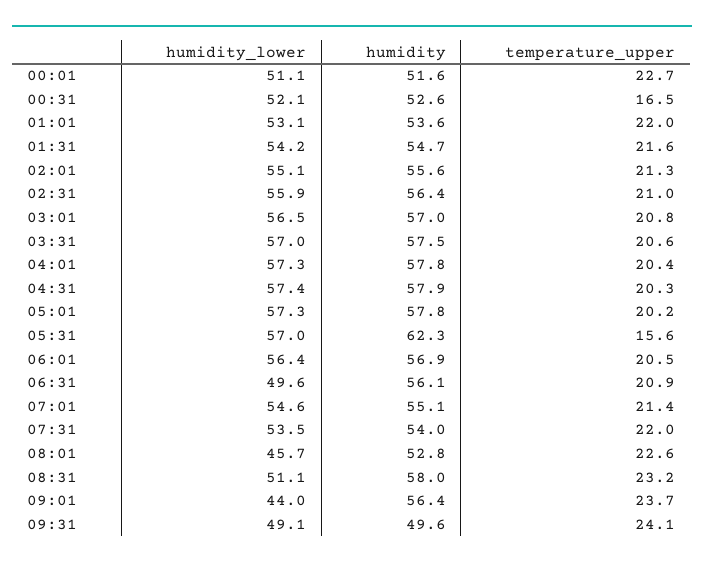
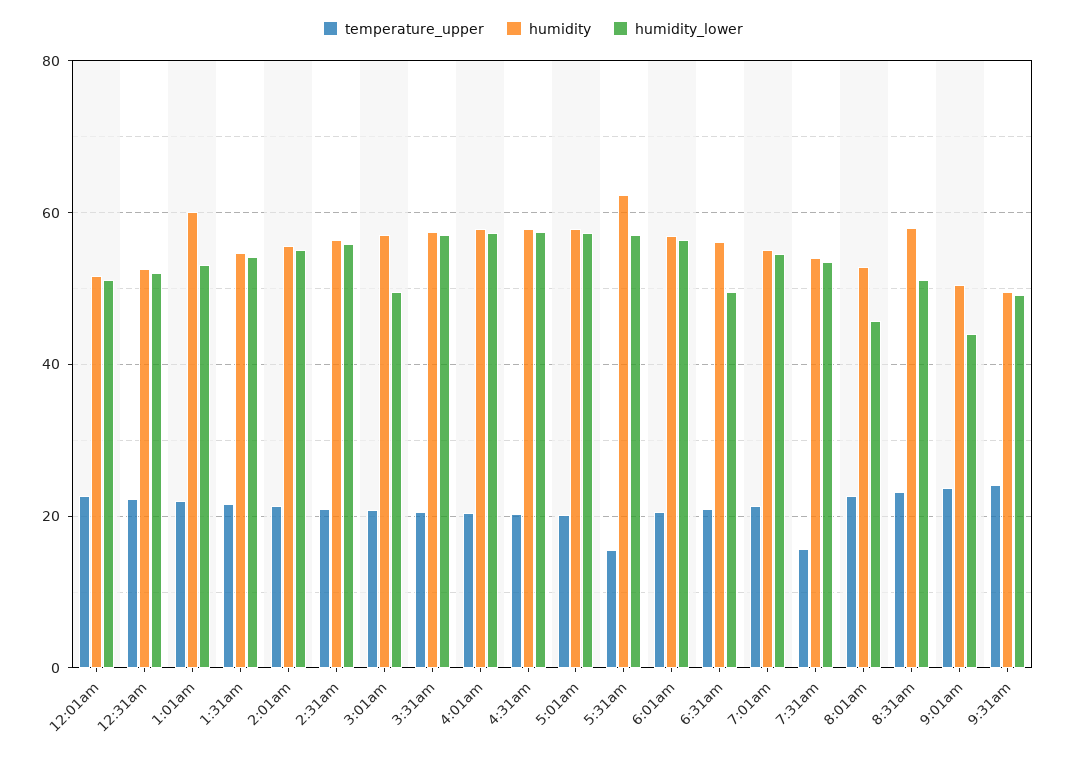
temperature_upper, 00:31: 16.5 -> 22
humidity, 01:01: 53.6 -> 60
humidity_lower, 03:01: 56.5 -> 50
temperature_upper, 07:31: 22 -> 16
humidity, 09:01: 56.4 -> 50

